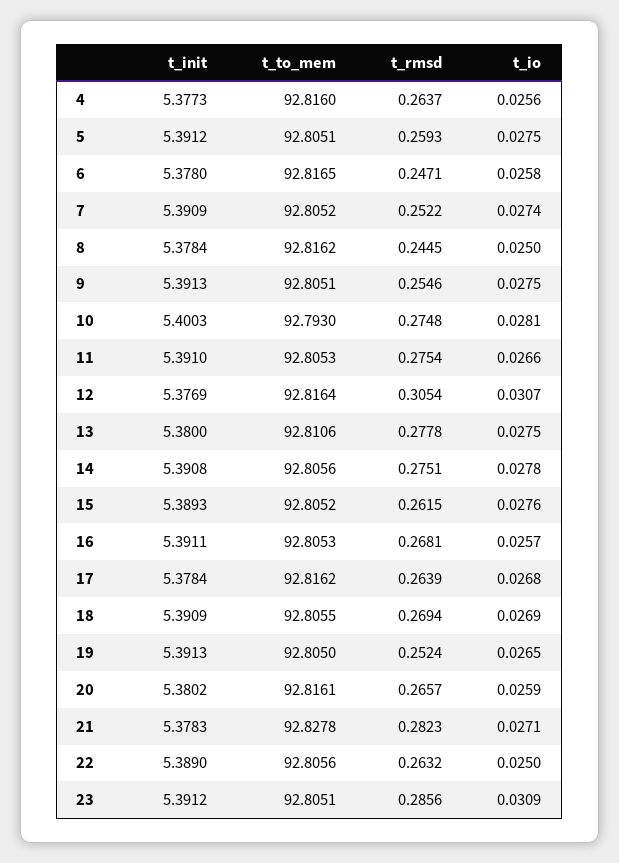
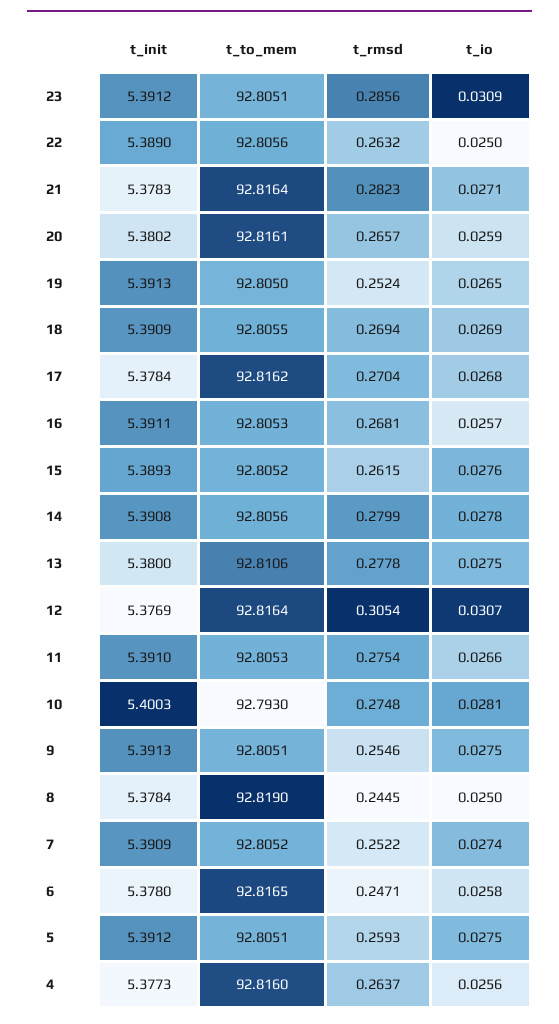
t_to_mem, 8: 92.8162 -> 92.819
t_rmsd, 14: 0.2751 -> 0.2799
t_rmsd, 17: 0.2639 -> 0.2704
t_to_mem, 21: 92.8278 -> 92.8164

